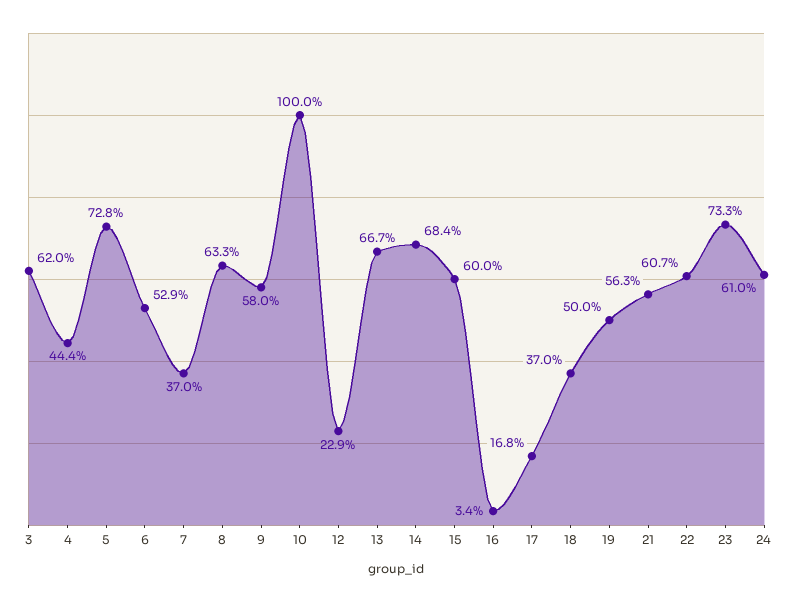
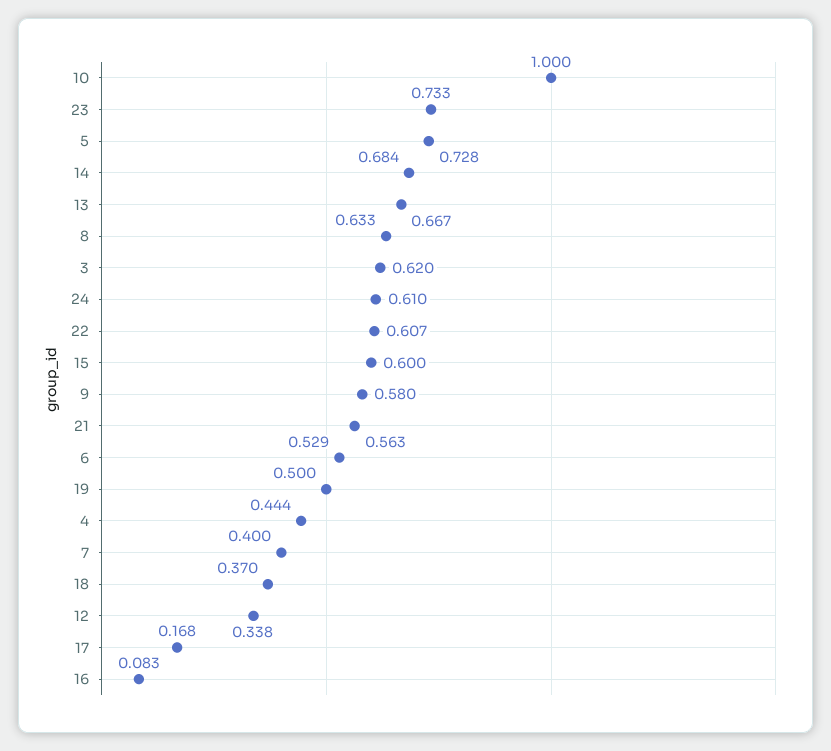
7: 0.37 -> 0.4
12: 0.229 -> 0.338
16: 0.034 -> 0.083

